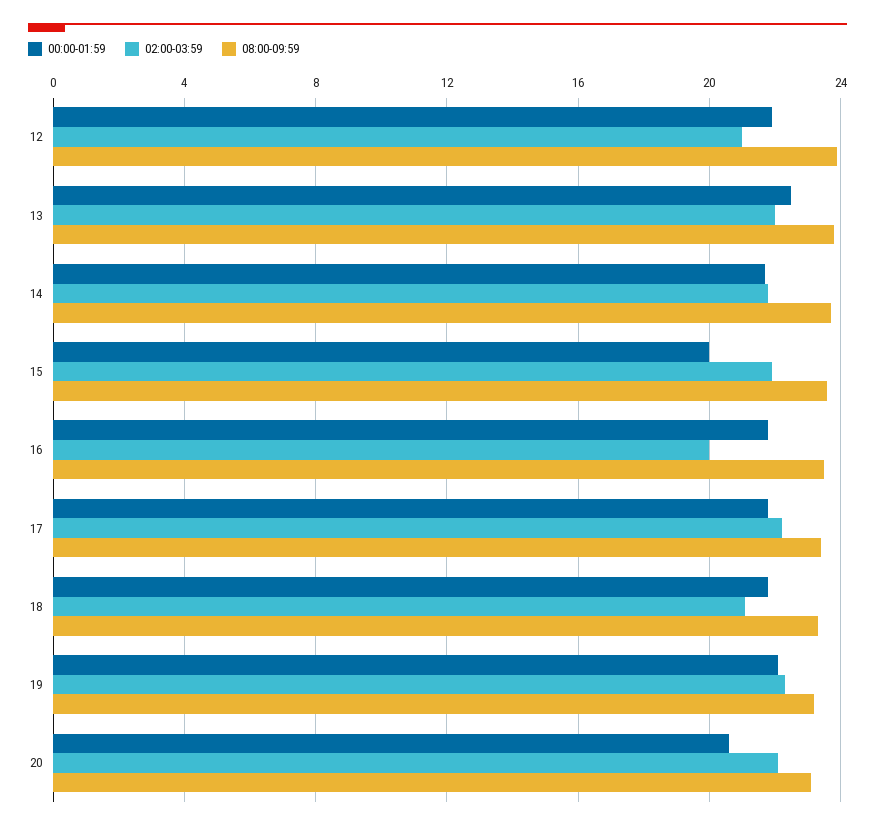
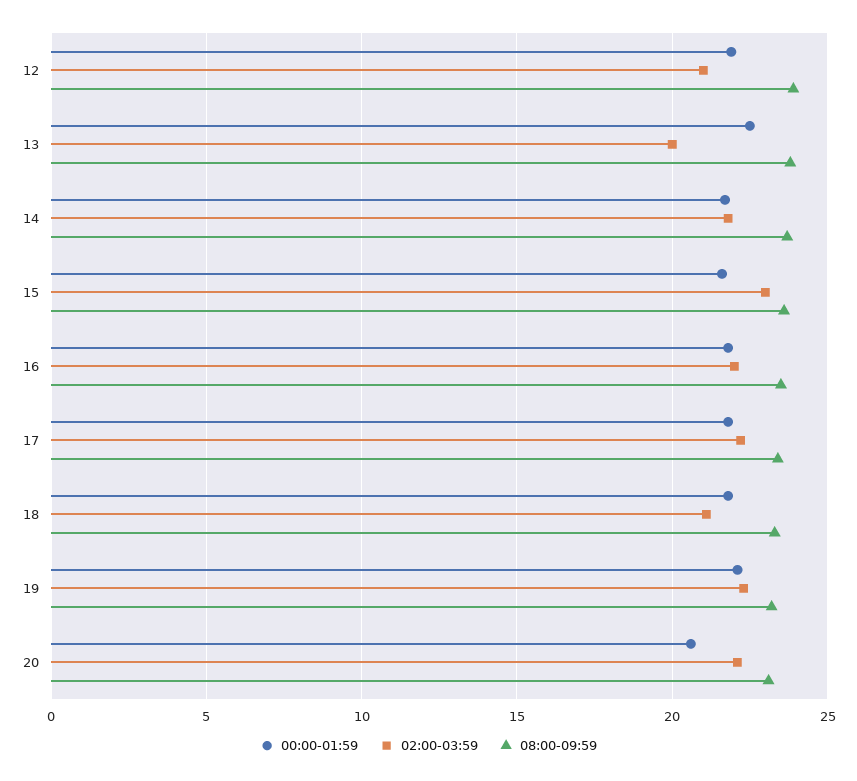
02:00-03:59, 13: 22 -> 20
00:00-01:59, 15: 20 -> 21.5
02:00-03:59, 15: 22 -> 23
02:00-03:59, 16: 20 -> 22

